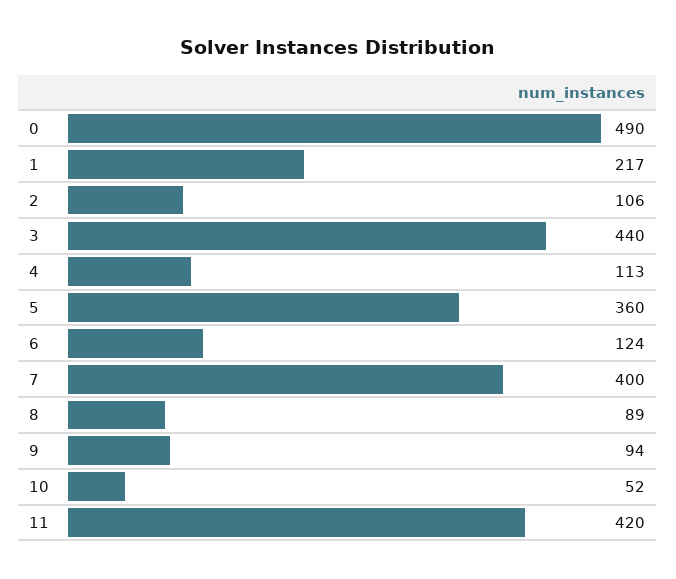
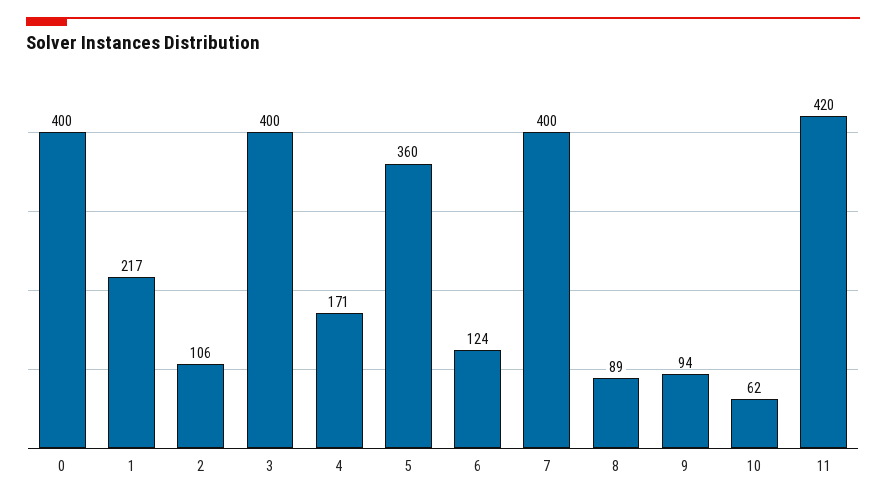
0: 490 -> 400
3: 440 -> 400
4: 113 -> 171
10: 52 -> 62

